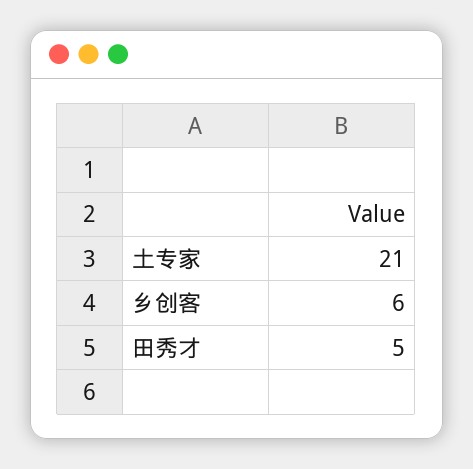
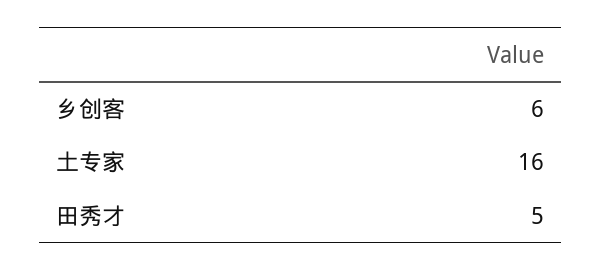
土专家: 21 -> 16

